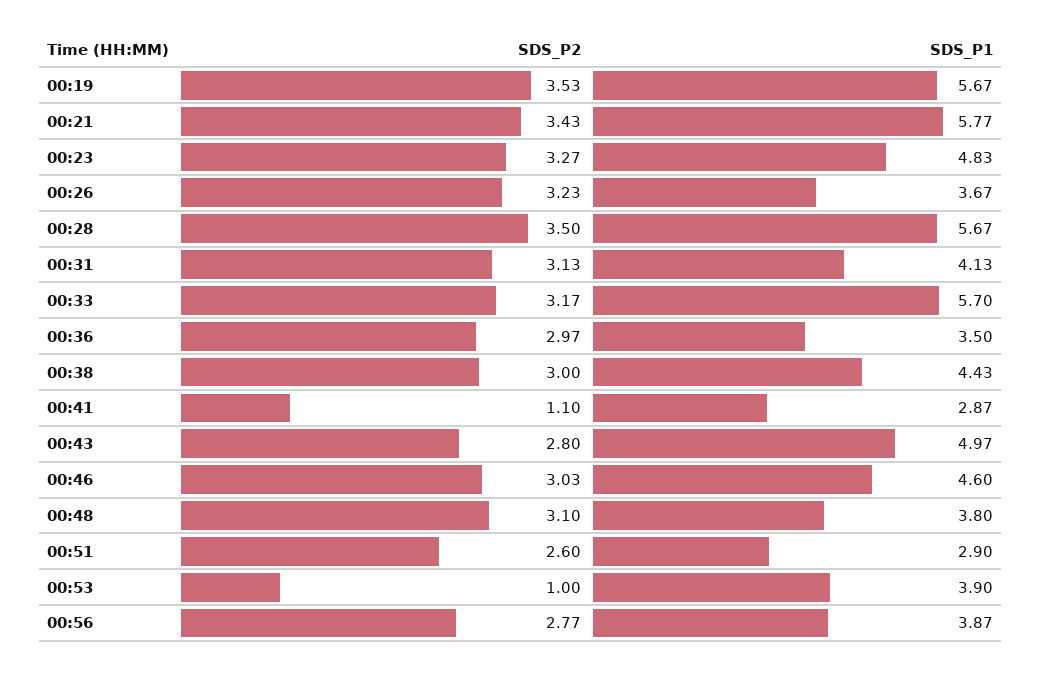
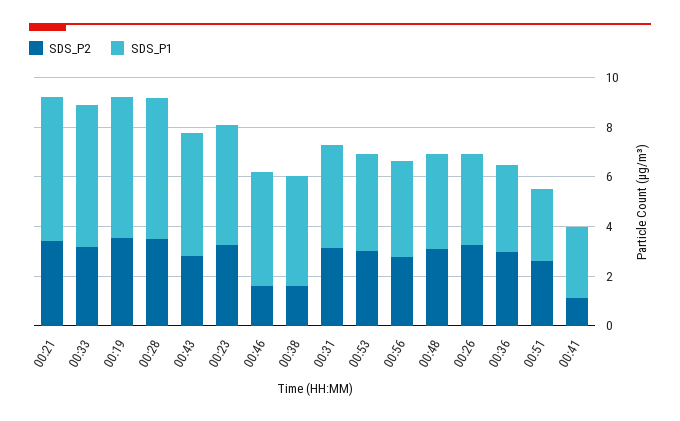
SDS_P2, 00:38: 3 -> 1.5
SDS_P2, 00:46: 3.03 -> 1.5
SDS_P2, 00:53: 1 -> 3

